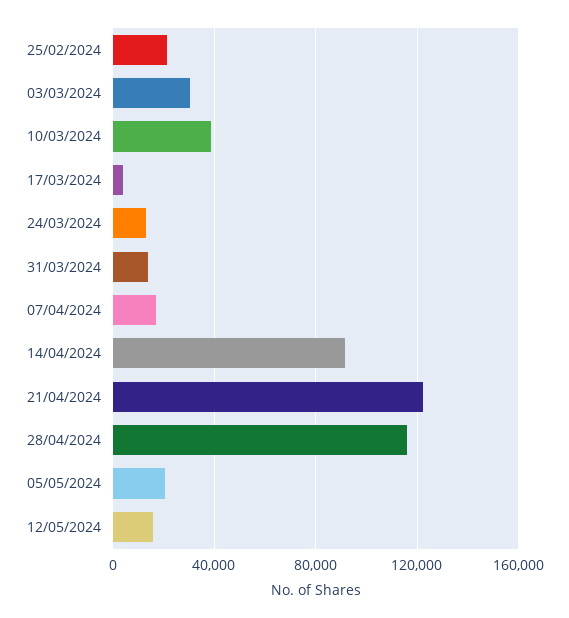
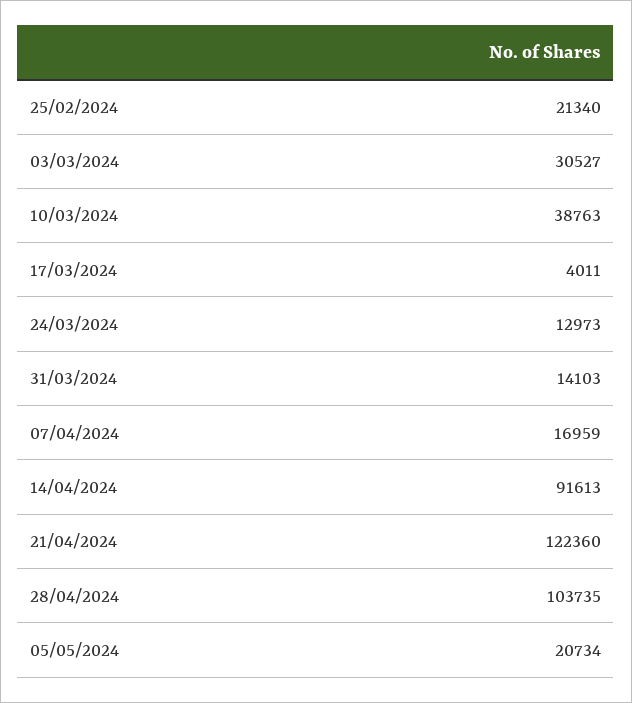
28/04/2024: 115000 -> 103735
12/05/2024: 15000 -> none

